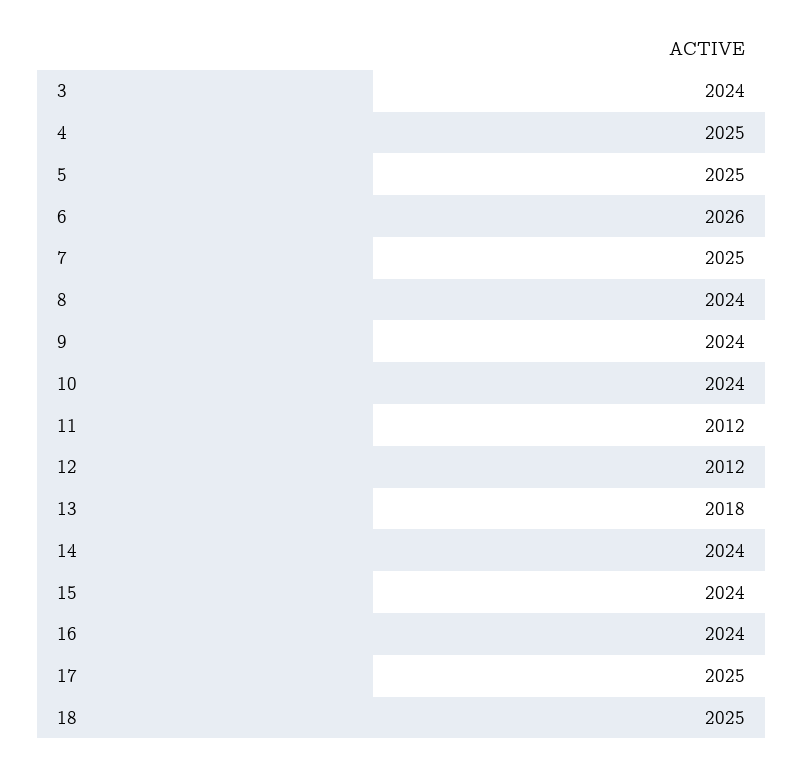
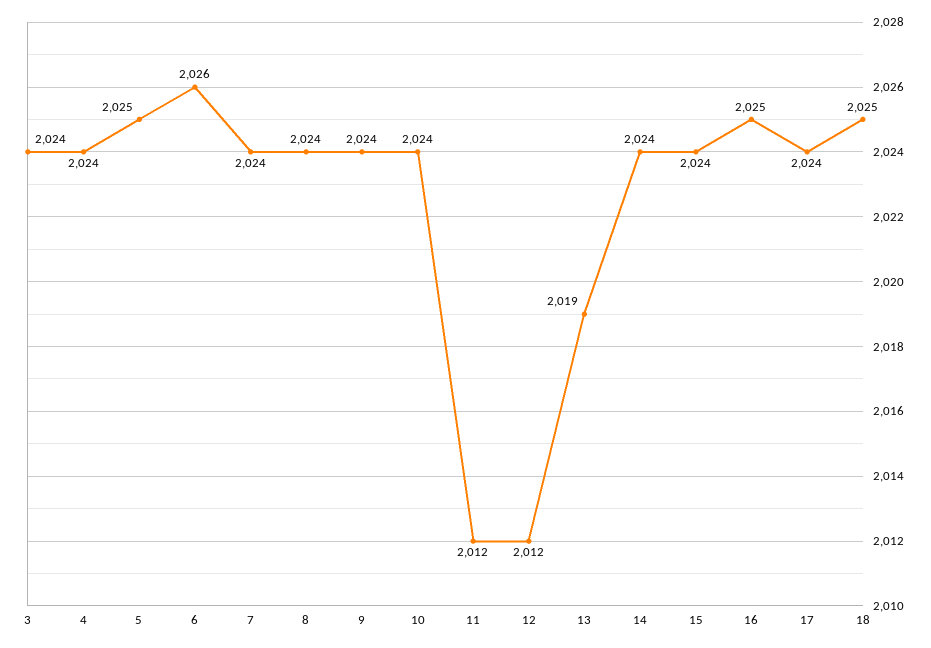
4: 2025 -> 2024
7: 2025 -> 2024
13: 2018 -> 2019
16: 2024 -> 2025
17: 2025 -> 2024

